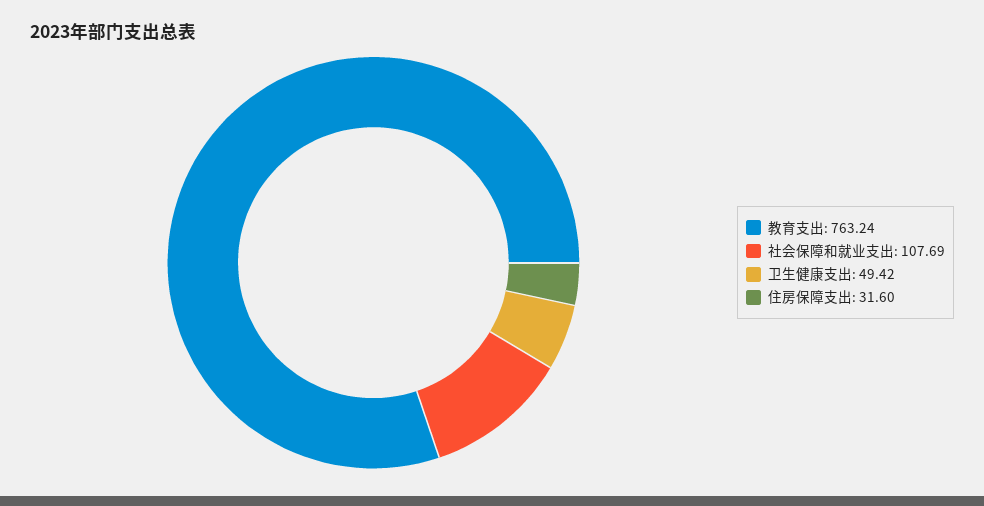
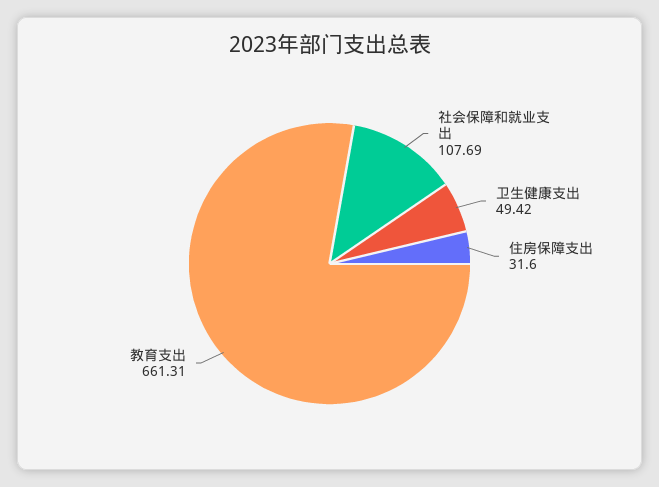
教育支出: 763.24 -> 661.31

